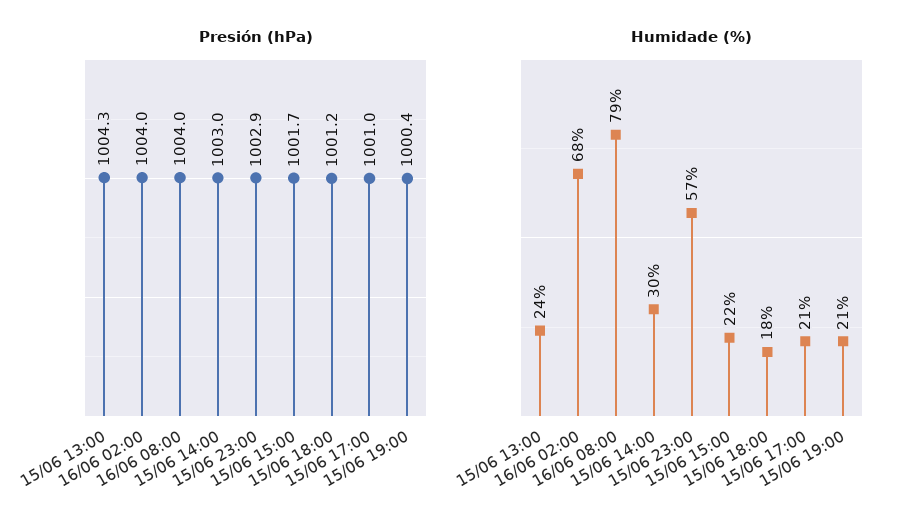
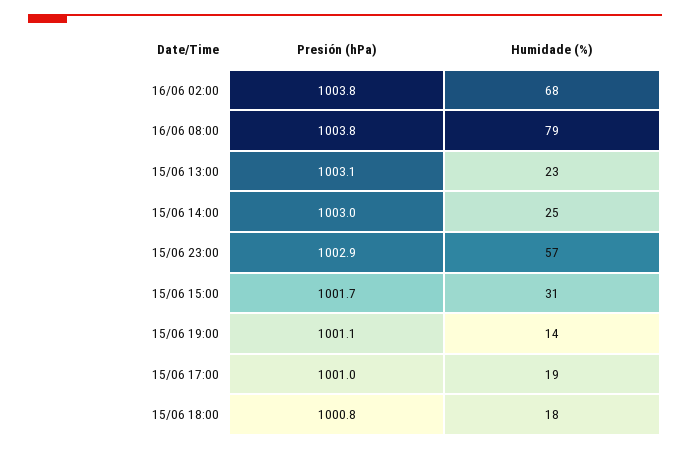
Presión (hPa), 15/06 13:00: 1004.3 -> 1003.1
Presión (hPa), 16/06 02:00: 1004 -> 1003.8
Presión (hPa), 16/06 08:00: 1004 -> 1003.8
Presión (hPa), 15/06 18:00: 1001.2 -> 1000.8
Presión (hPa), 15/06 19:00: 1000.4 -> 1001.1
Humidade (%), 15/06 13:00: 24 -> 23
Humidade (%), 15/06 14:00: 30 -> 25
Humidade (%), 15/06 15:00: 22 -> 31
Humidade (%), 15/06 17:00: 21 -> 19
Humidade (%), 15/06 19:00: 21 -> 14

